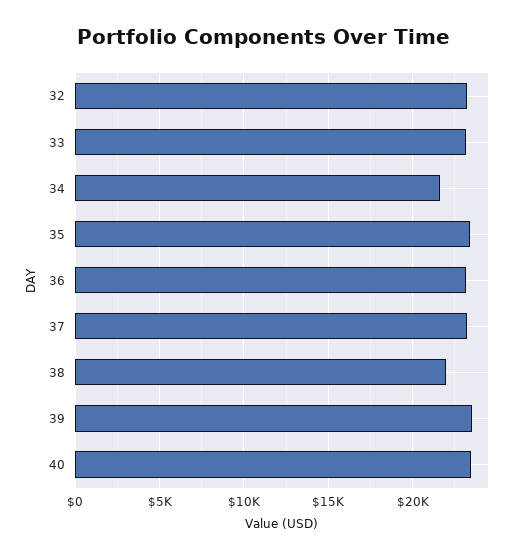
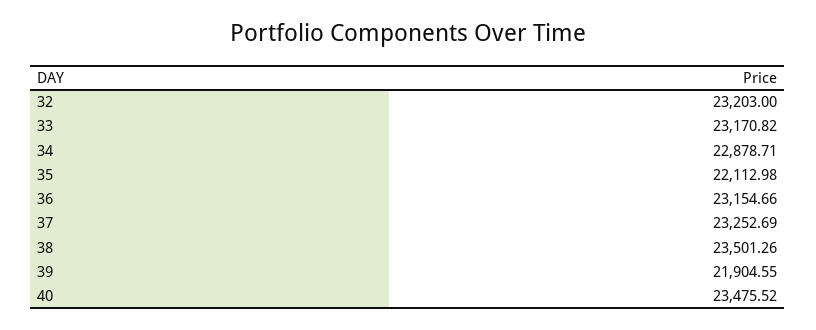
34: 21500 -> 22878.71
35: 23500 -> 22112.98
38: 22000 -> 23501.26
39: 23500 -> 21904.55

